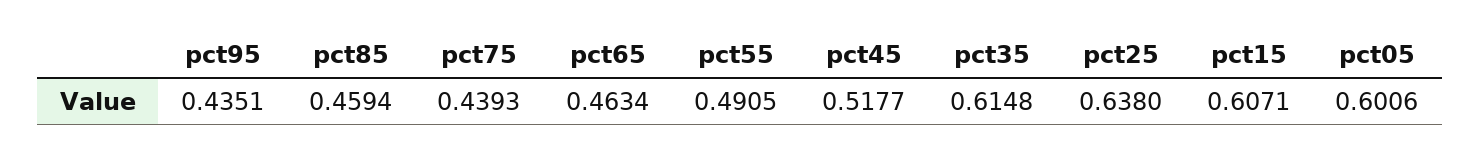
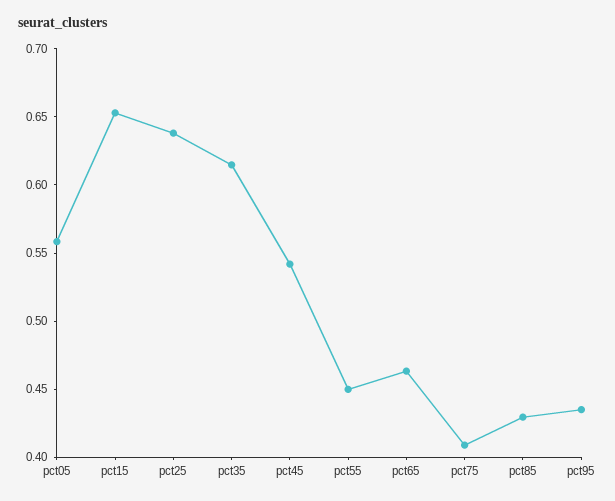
pct85: 0.4594 -> 0.43
pct75: 0.4393 -> 0.41
pct55: 0.4905 -> 0.45
pct45: 0.5177 -> 0.54
pct15: 0.6071 -> 0.65
pct05: 0.6006 -> 0.56

